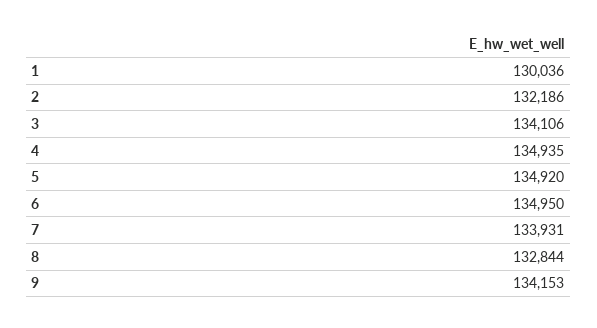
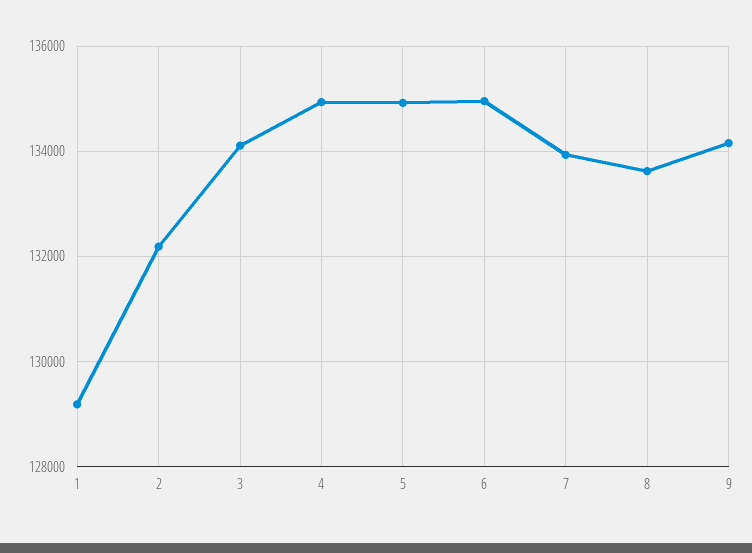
1: 130036 -> 129200
8: 132844 -> 133600

